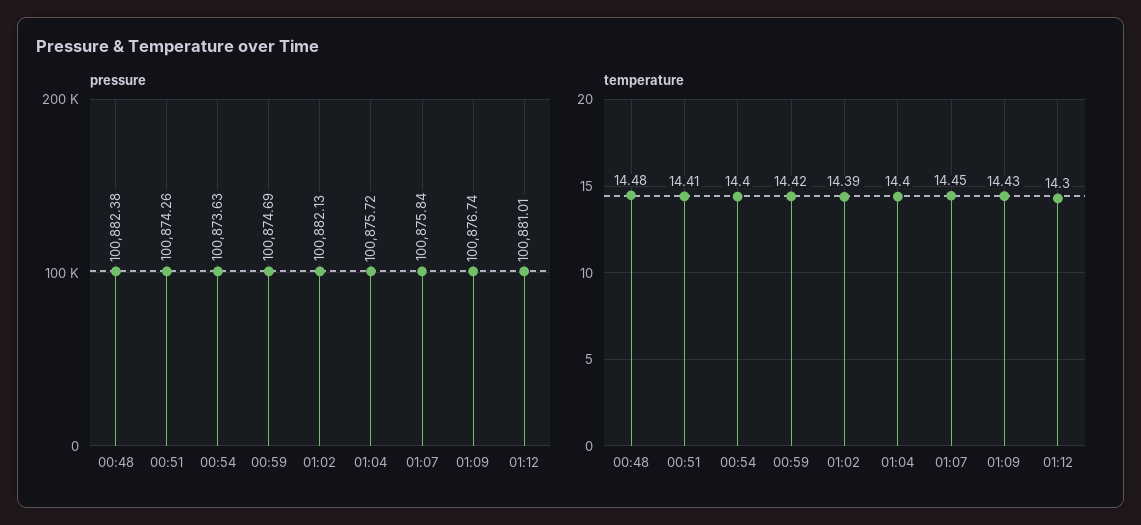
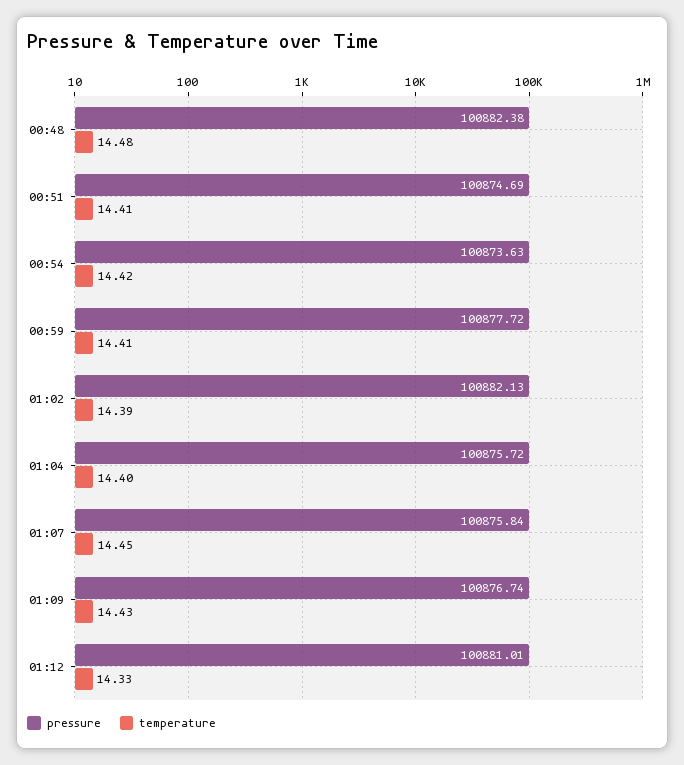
pressure, 00:51: 100874.26 -> 100874.69
pressure, 00:59: 100874.69 -> 100877.72
temperature, 00:54: 14.4 -> 14.42
temperature, 00:59: 14.42 -> 14.41
temperature, 01:12: 14.3 -> 14.33

